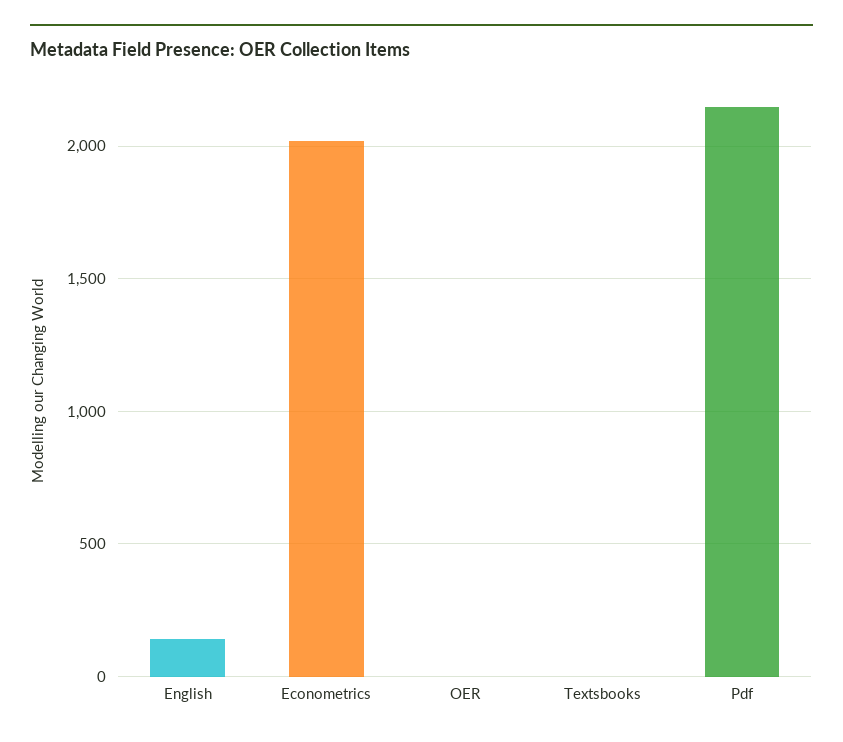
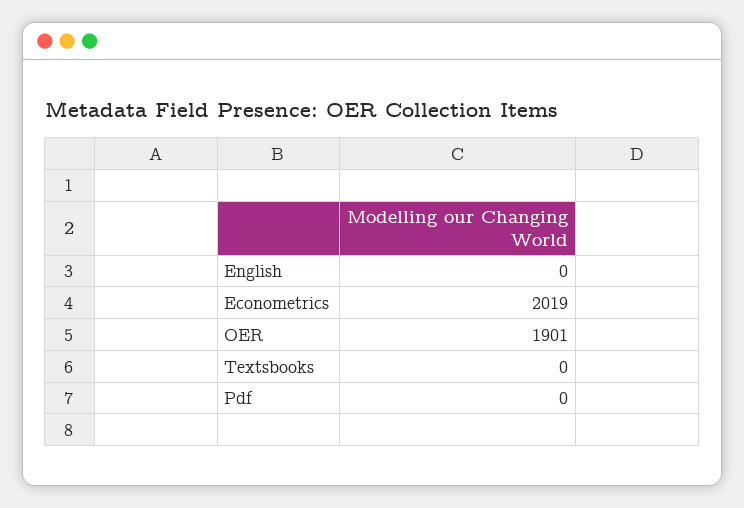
English: 150 -> 0
OER: 0 -> 1901
Pdf: 2150 -> 0

